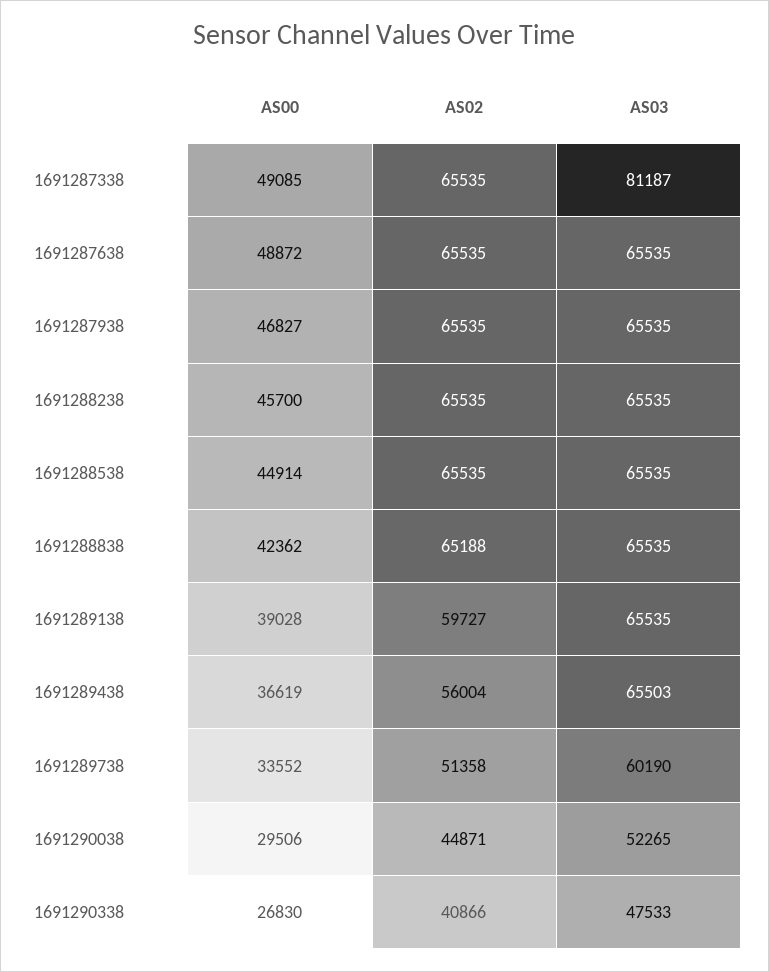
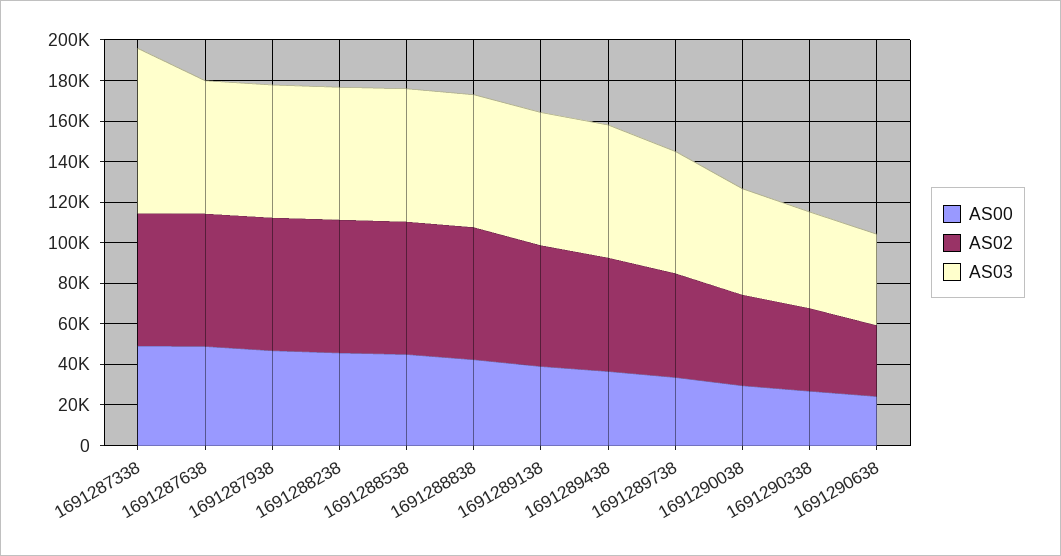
AS00, 1691290638: none -> 25000
AS02, 1691290638: none -> 35000
AS03, 1691290638: none -> 45000

